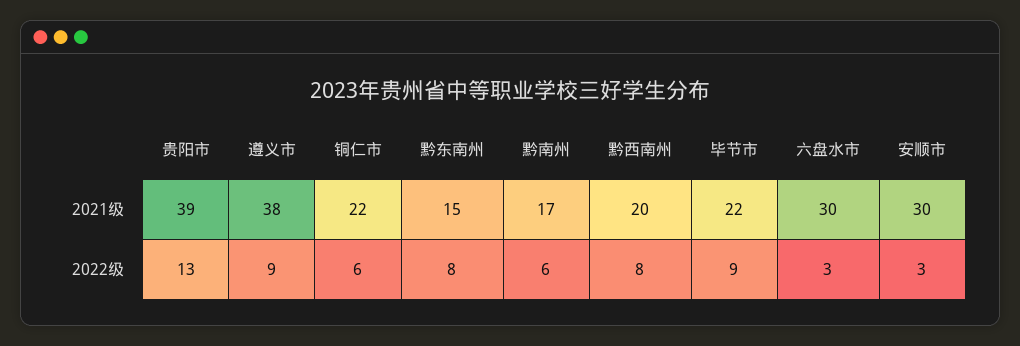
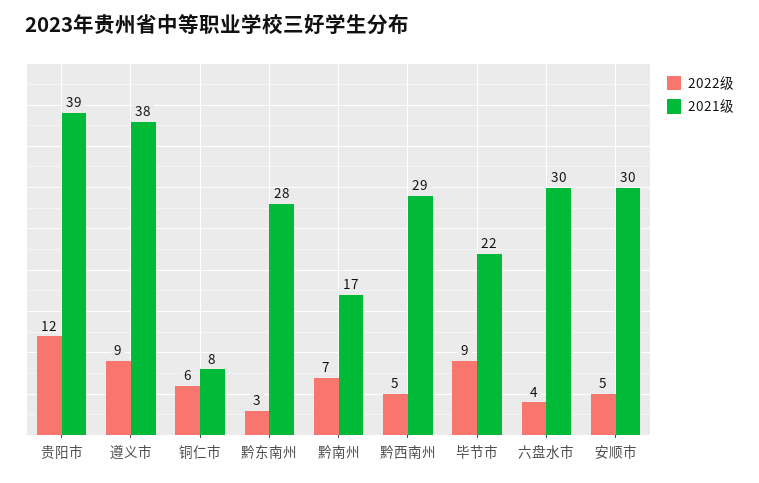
2021级, 铜仁市: 22 -> 8
2021级, 黔东南州: 15 -> 28
2021级, 黔西南州: 20 -> 29
2022级, 贵阳市: 13 -> 12
2022级, 黔东南州: 8 -> 3
2022级, 黔南州: 6 -> 7
2022级, 黔西南州: 8 -> 5
2022级, 六盘水市: 3 -> 4
2022级, 安顺市: 3 -> 5

